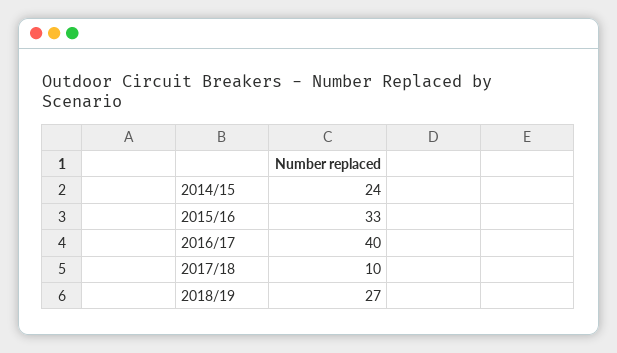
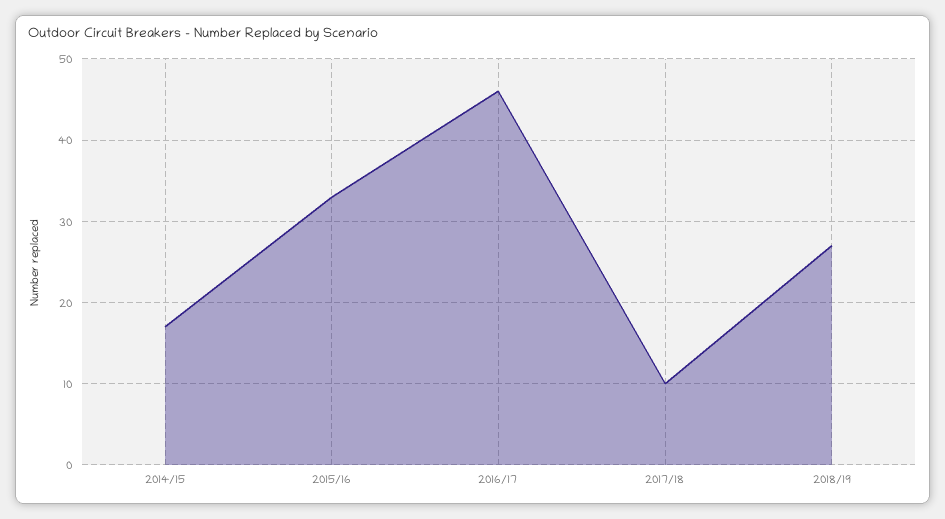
2014/15: 24 -> 17
2016/17: 40 -> 46

